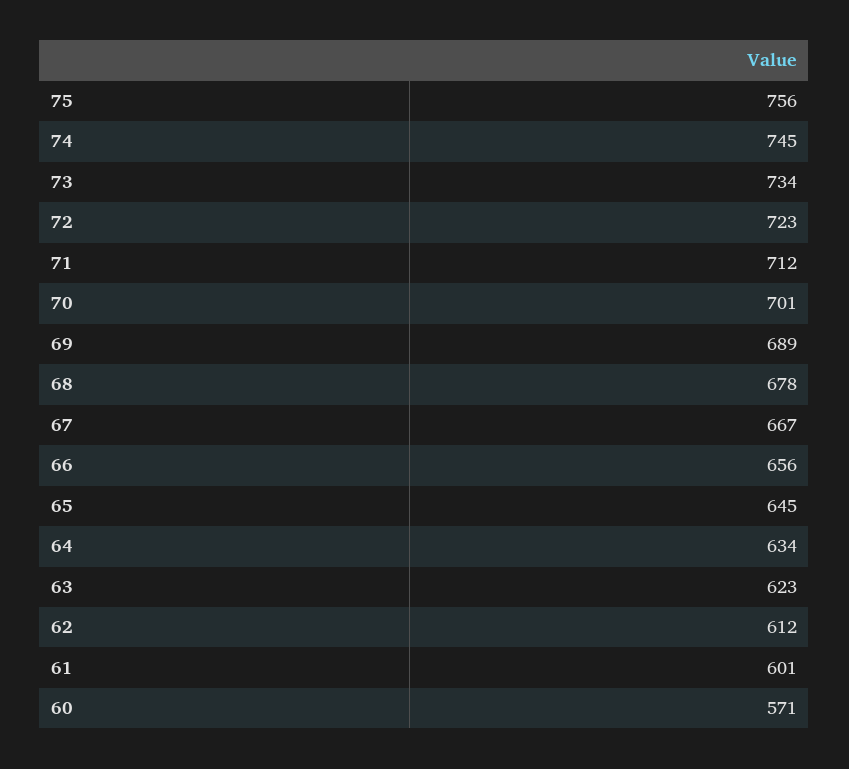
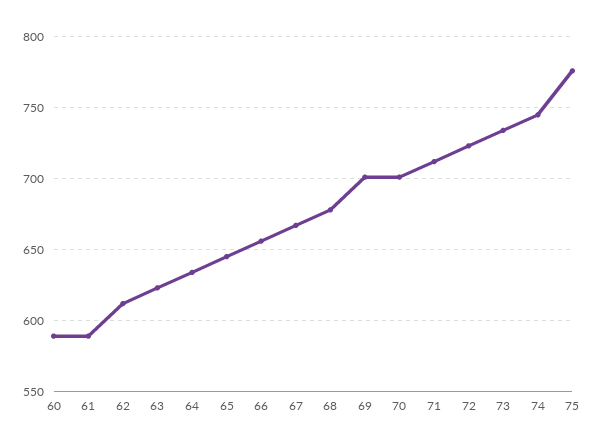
75: 756 -> 775
69: 689 -> 700
61: 601 -> 590
60: 571 -> 590

